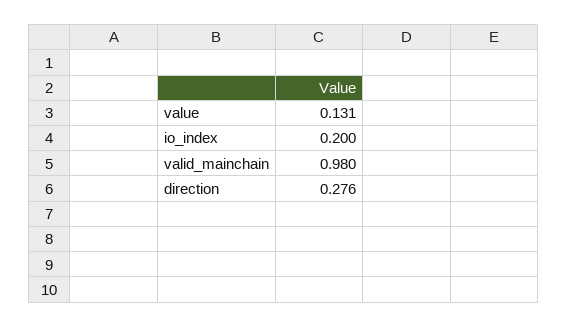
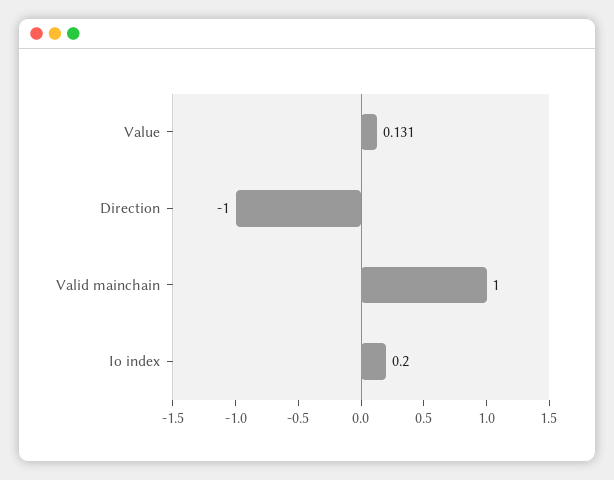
valid_mainchain: 0.98 -> 1
direction: 0.276 -> -1

